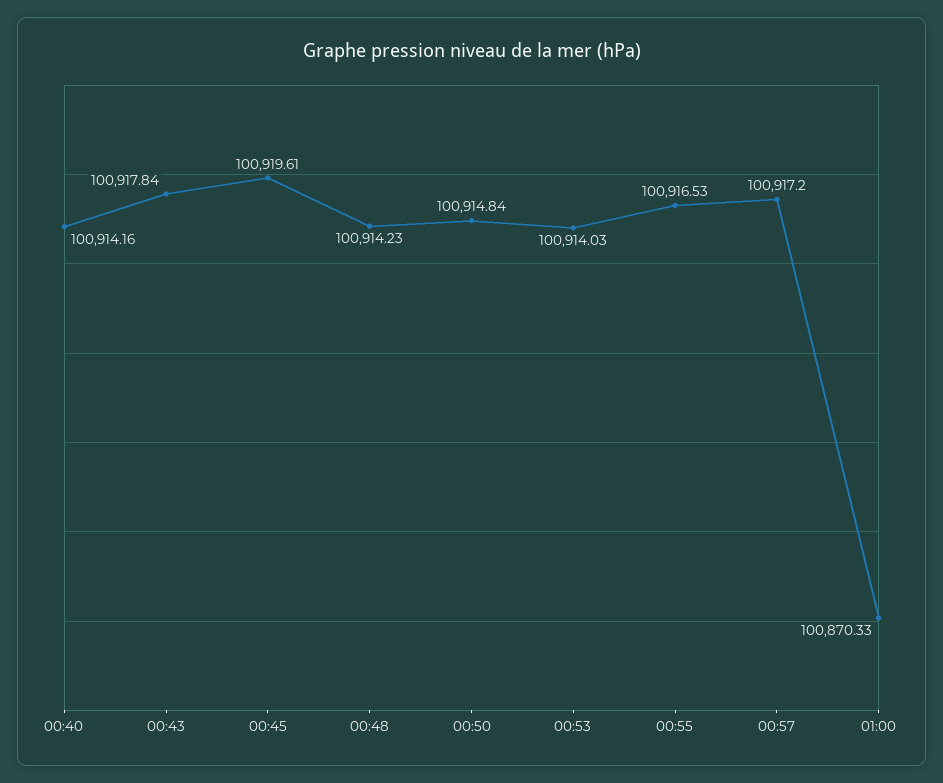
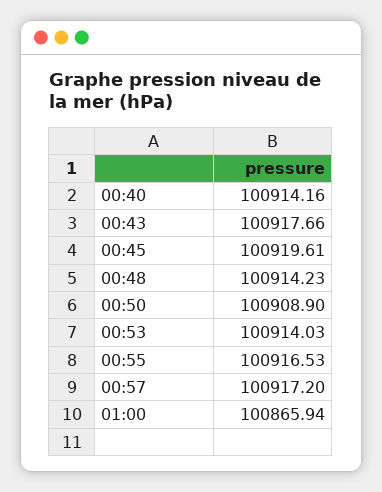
00:43: 100917.84 -> 100917.66
00:50: 100914.84 -> 100908.9
01:00: 100870.33 -> 100865.94

